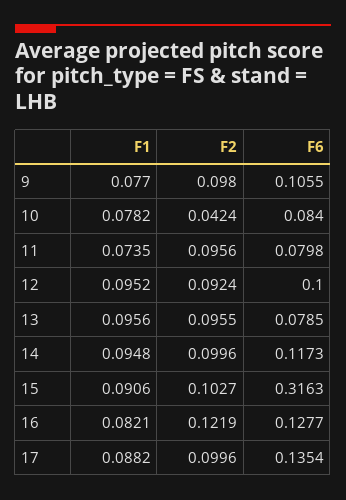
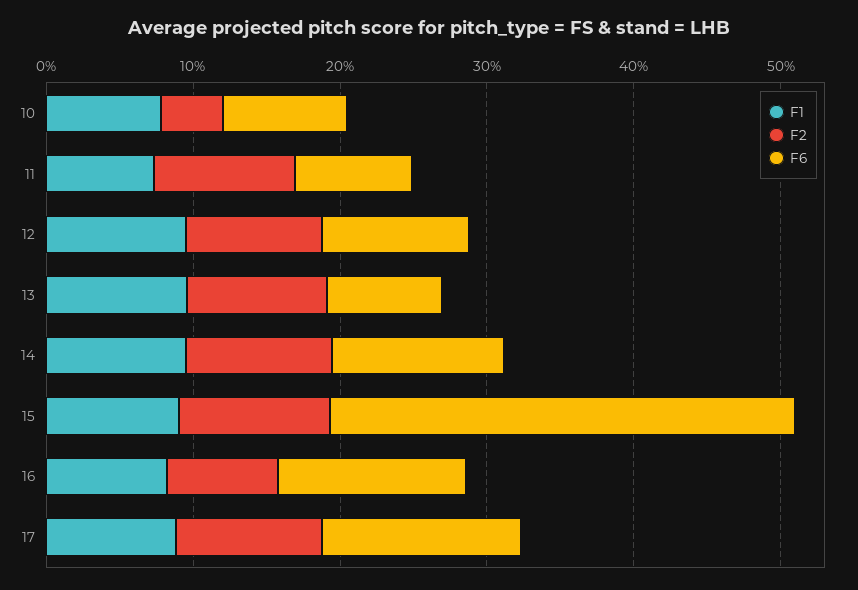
F1, 9: 0.077 -> none
F2, 9: 0.098 -> none
F6, 9: 0.1055 -> none
F2, 16: 0.1219 -> 0.08

